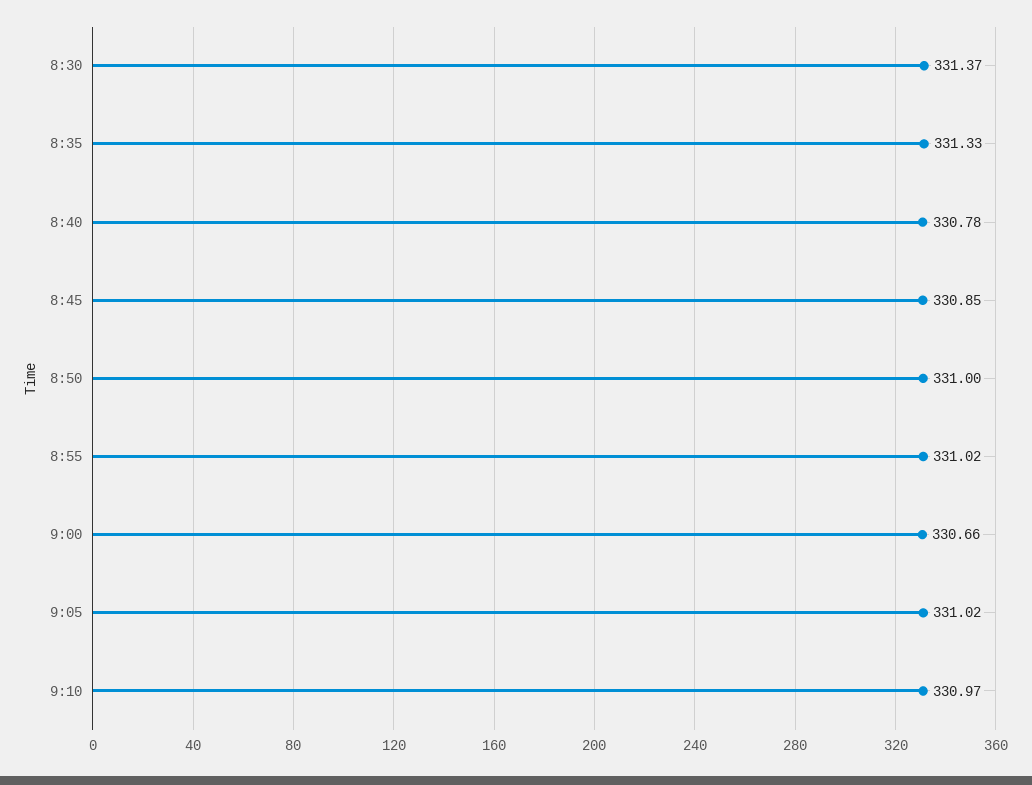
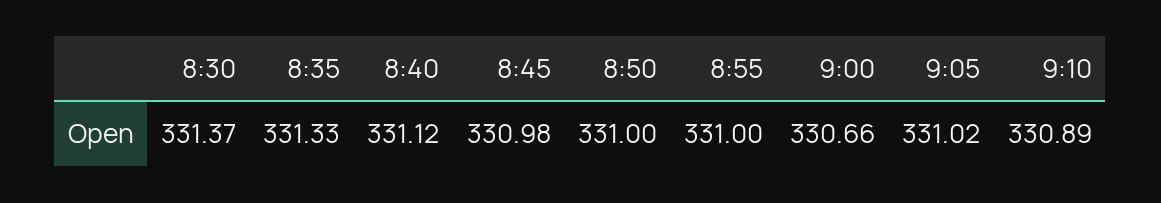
8:40: 330.78 -> 331.12
8:45: 330.85 -> 330.98
8:55: 331.02 -> 331
9:10: 330.97 -> 330.89

